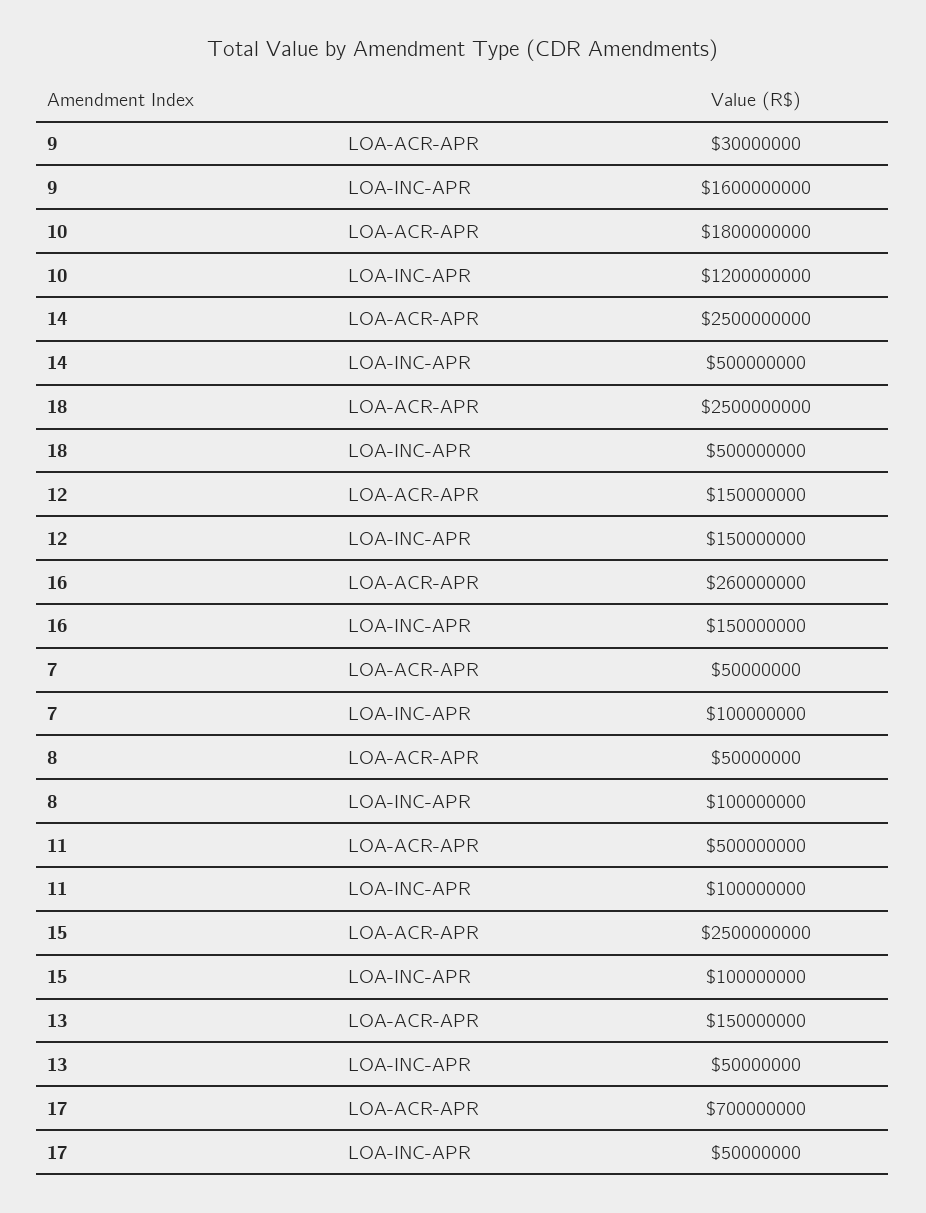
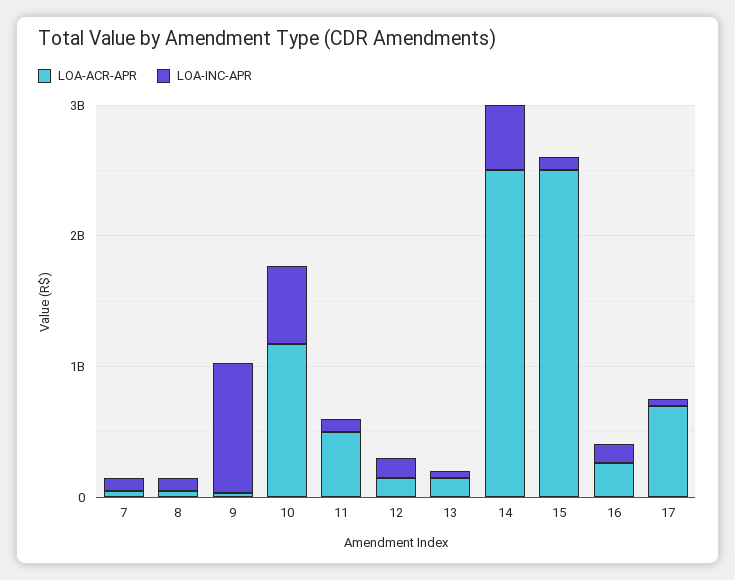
LOA-INC-APR, 9: 1600000000 -> 1000000000
LOA-ACR-APR, 10: 1800000000 -> 1200000000
LOA-INC-APR, 10: 1200000000 -> 600000000
LOA-ACR-APR, 18: 2500000000 -> none
LOA-INC-APR, 18: 500000000 -> none

